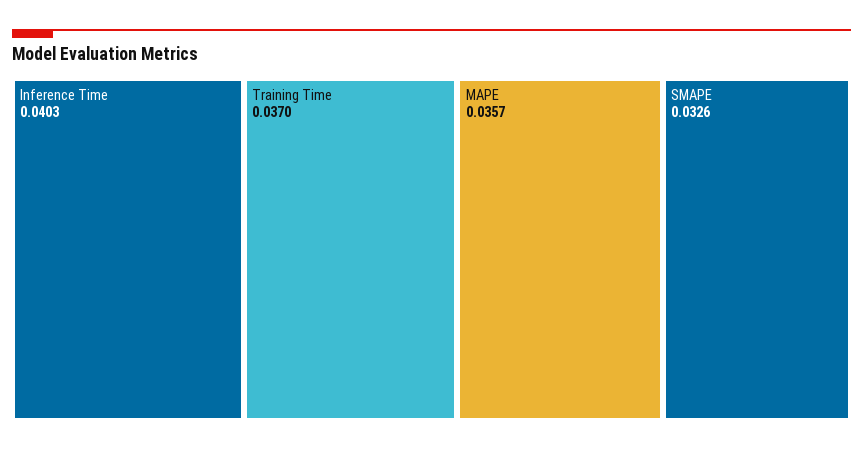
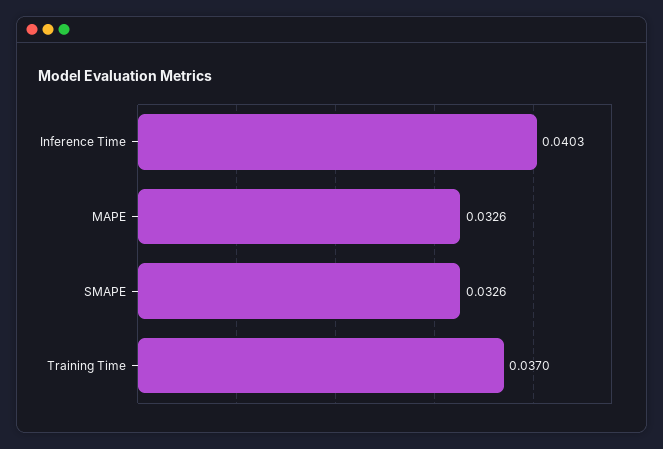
MAPE: 0.0357 -> 0.0326

